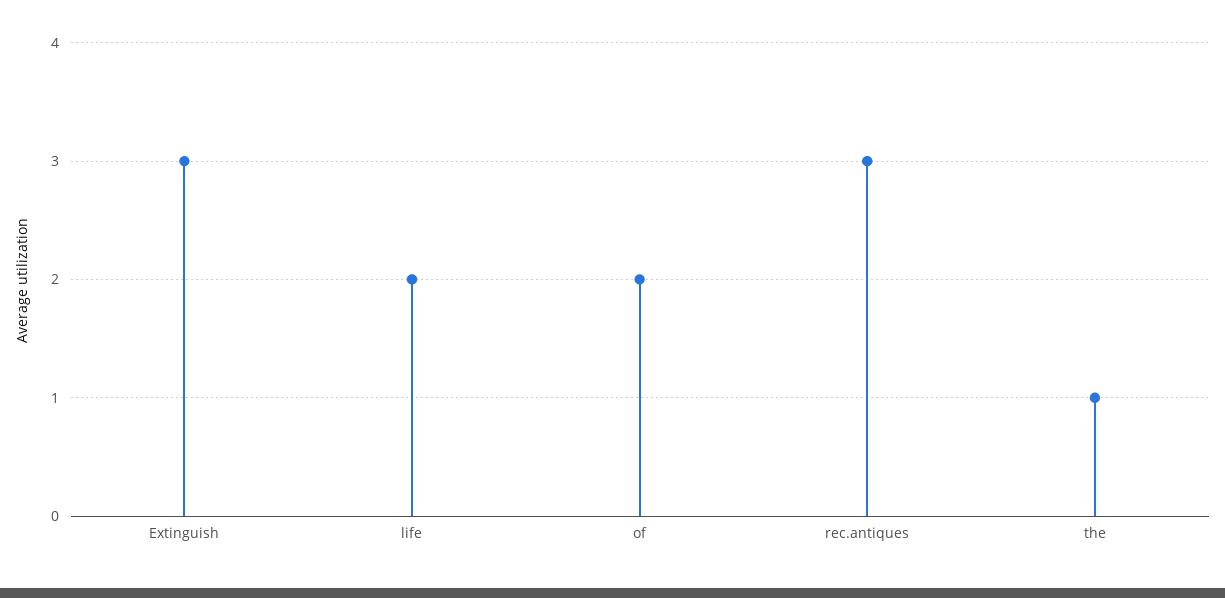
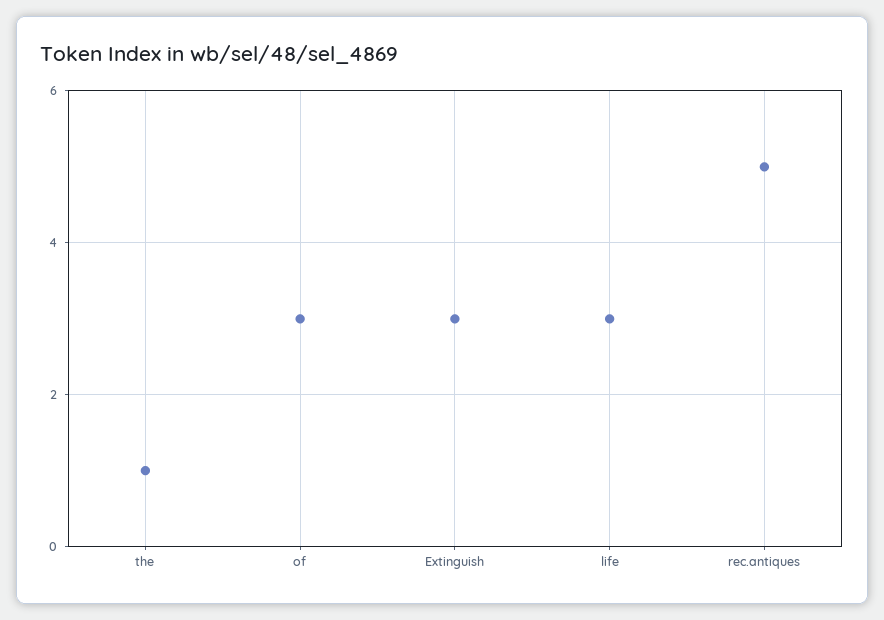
life: 2 -> 3
of: 2 -> 3
rec.antiques: 3 -> 5

